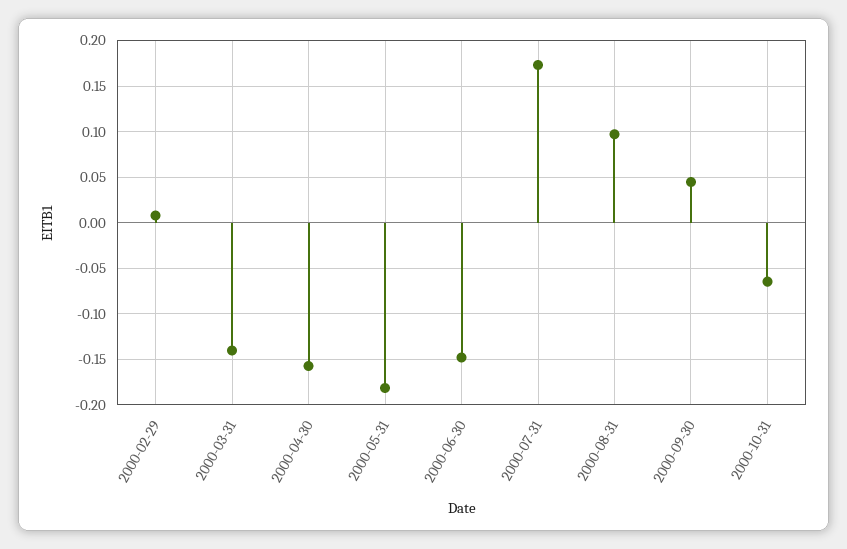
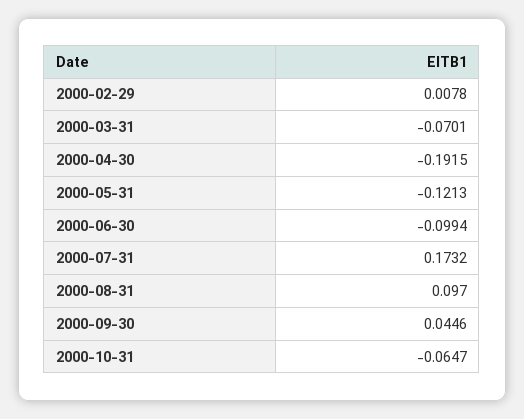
2000-03-31: -0.14 -> -0.0701
2000-04-30: -0.16 -> -0.1915
2000-05-31: -0.18 -> -0.1213
2000-06-30: -0.15 -> -0.0994

